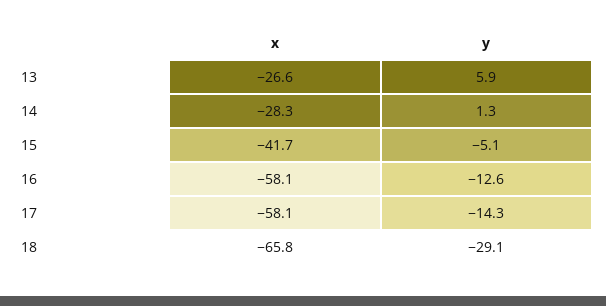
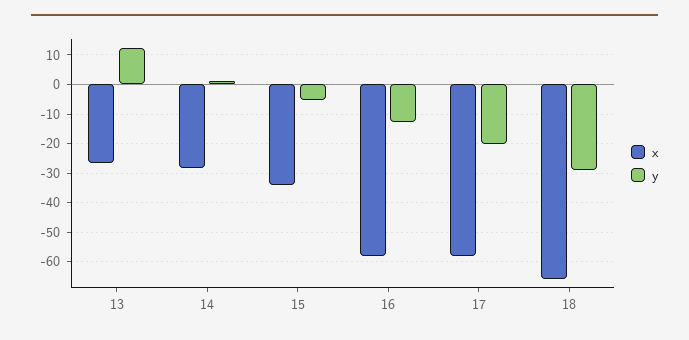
y, 13: 5.9 -> 12.5
x, 15: -41.7 -> -35
y, 17: -14.3 -> -20

